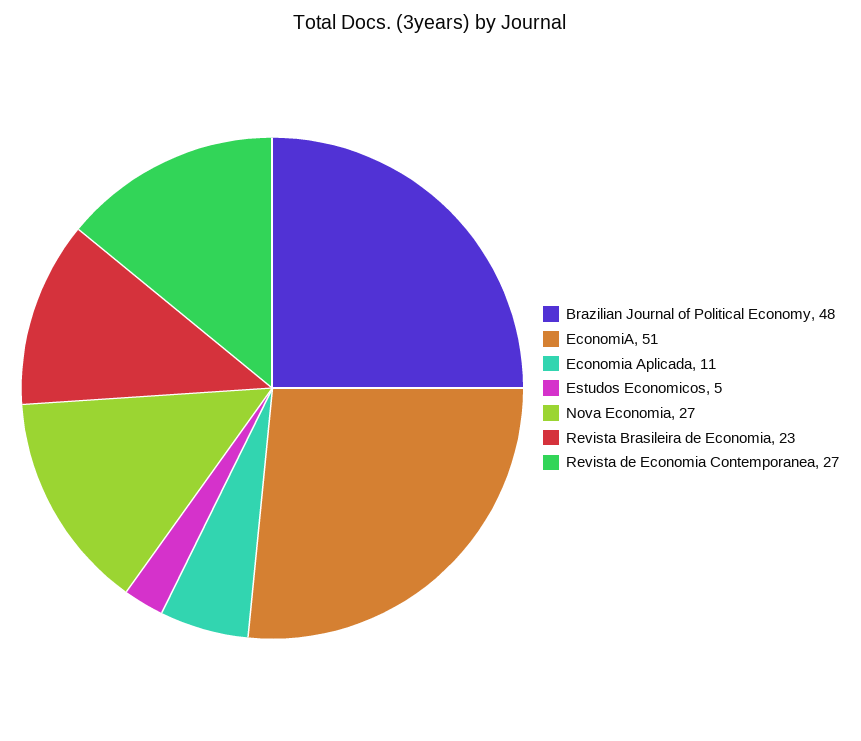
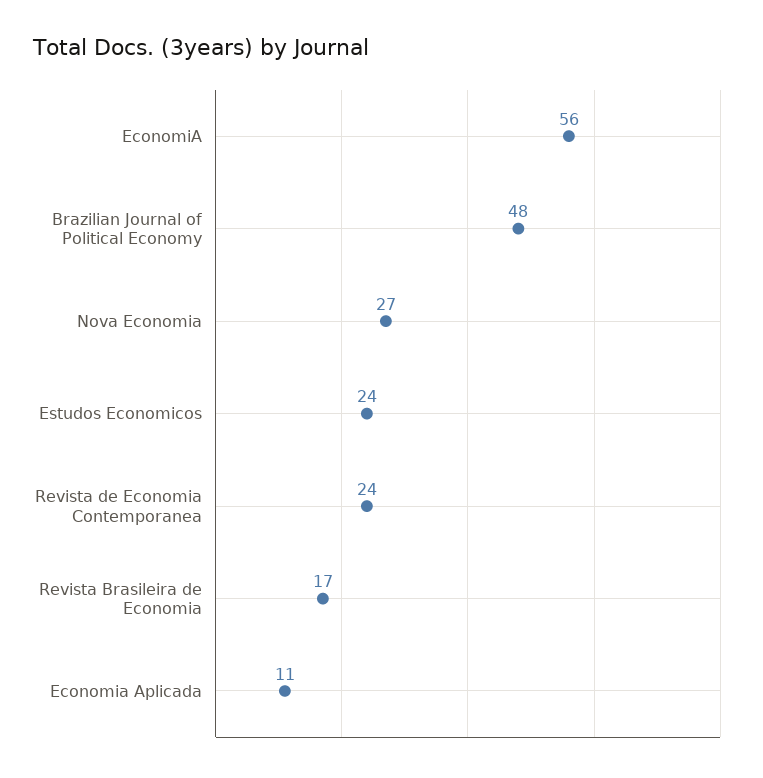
EconomiA: 51 -> 56
Estudos Economicos: 5 -> 24
Revista Brasileira de Economia: 23 -> 17
Revista de Economia Contemporanea: 27 -> 24

